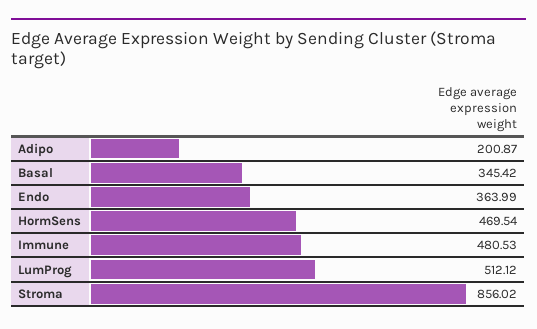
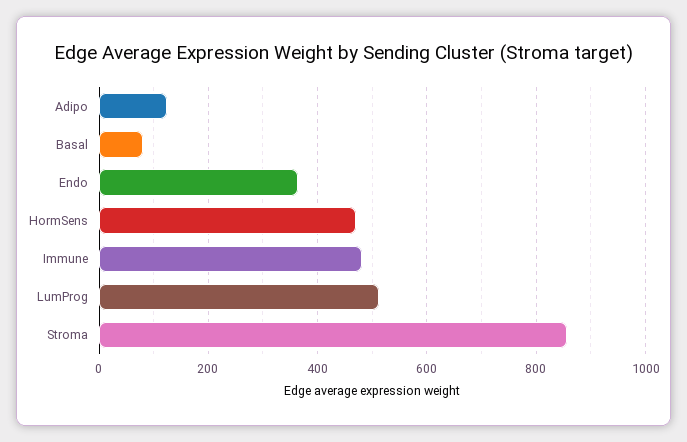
Adipo: 200.87 -> 120
Basal: 345.42 -> 80

